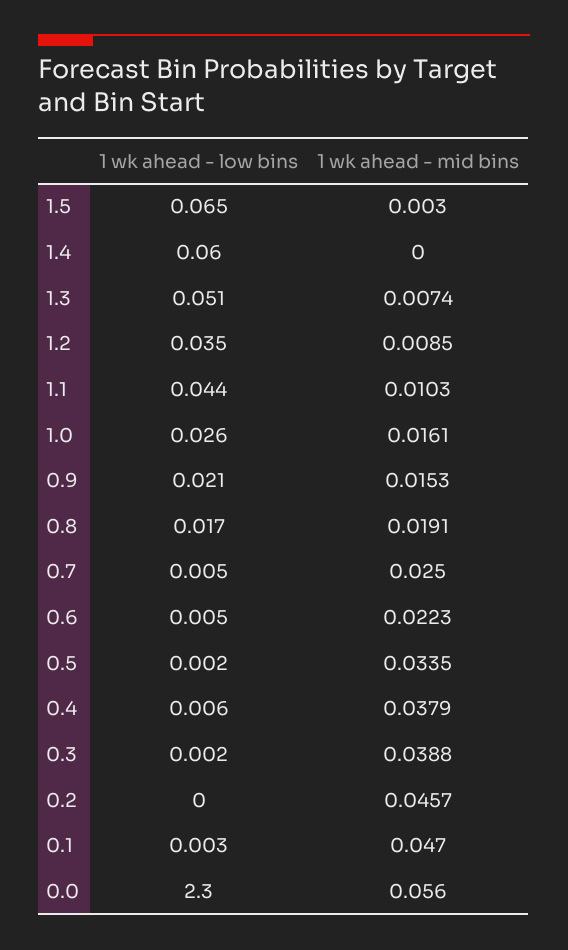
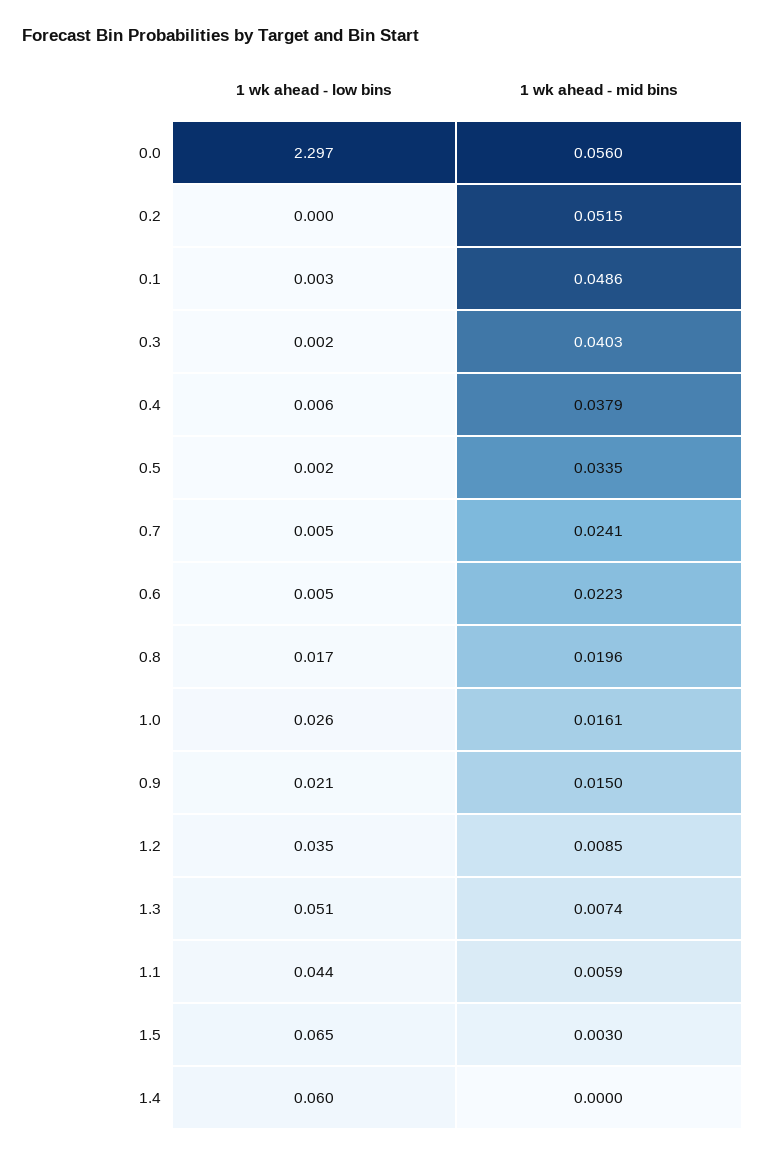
1 wk ahead - mid bins, 1.1: 0.0103 -> 0.0059
1 wk ahead - mid bins, 0.9: 0.0153 -> 0.015
1 wk ahead - mid bins, 0.8: 0.0191 -> 0.0196
1 wk ahead - mid bins, 0.7: 0.025 -> 0.0241
1 wk ahead - mid bins, 0.3: 0.0388 -> 0.0403
1 wk ahead - mid bins, 0.2: 0.0457 -> 0.0515
1 wk ahead - mid bins, 0.1: 0.047 -> 0.0486
1 wk ahead - low bins, 0.0: 2.3 -> 2.297

